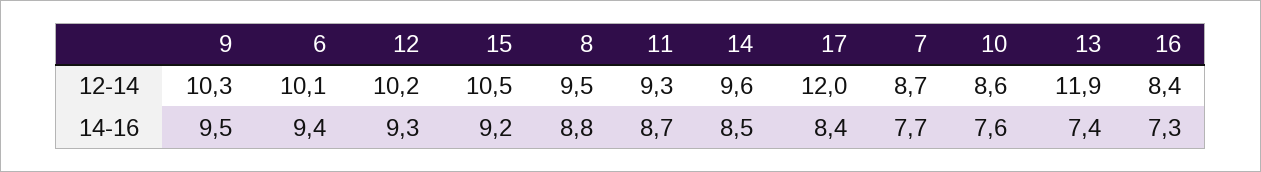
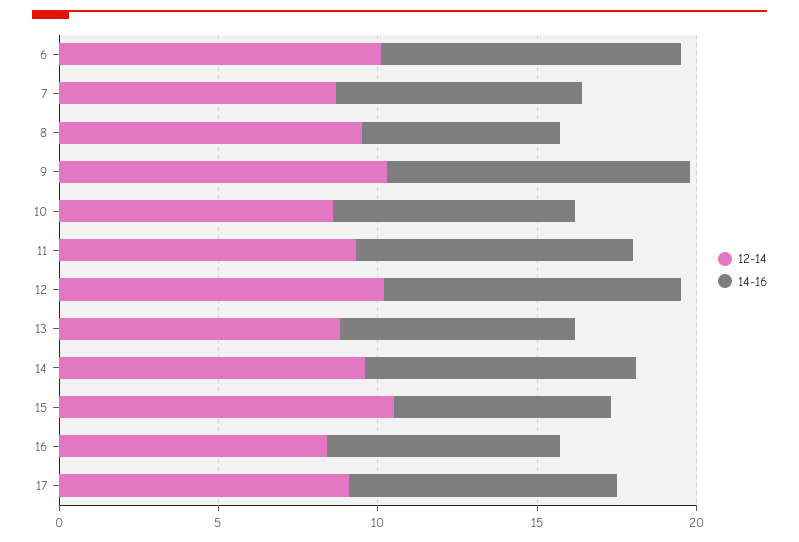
12-14, 17: 12 -> 9
12-14, 13: 11.9 -> 9
14-16, 15: 9.2 -> 7
14-16, 8: 8.8 -> 6

